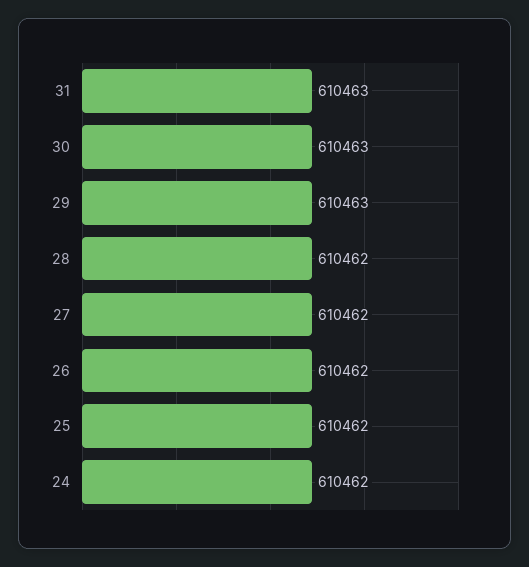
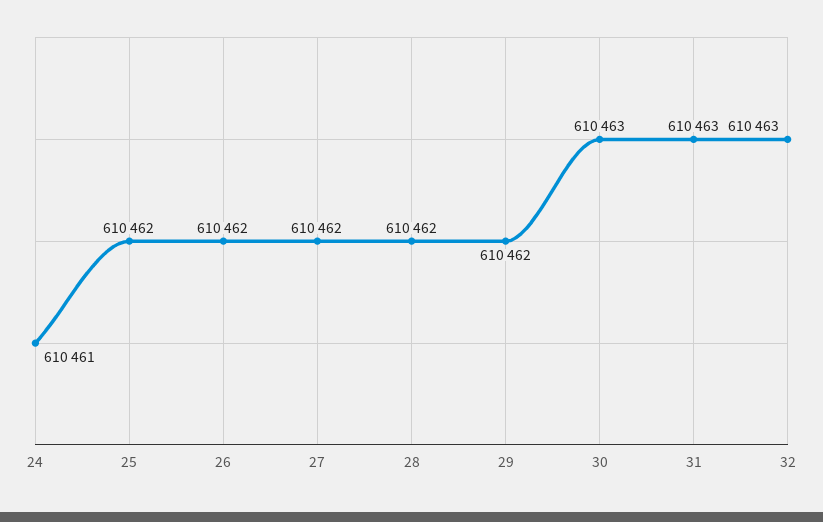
29: 610463 -> 610462
24: 610462 -> 610461
32: none -> 610463

